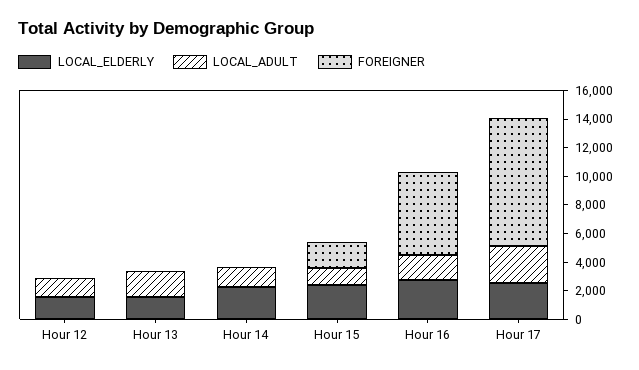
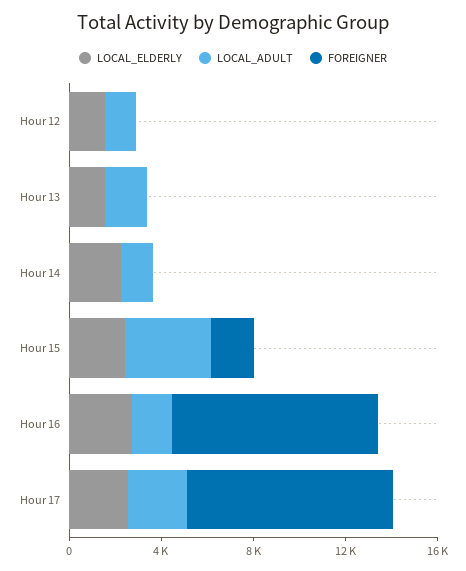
LOCAL_ADULT, Hour 15: 1000 -> 4000
FOREIGNER, Hour 16: 6000 -> 9000

